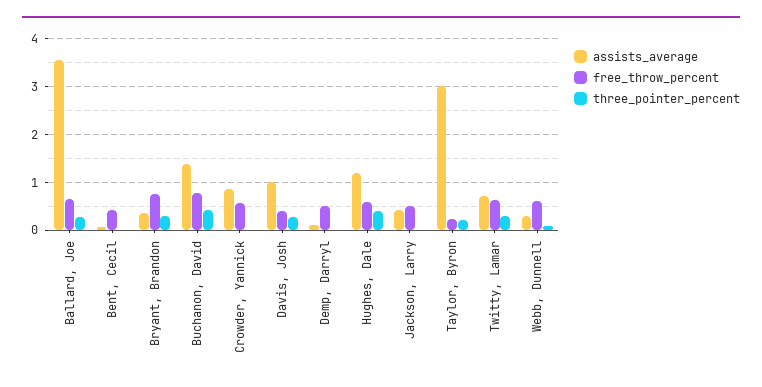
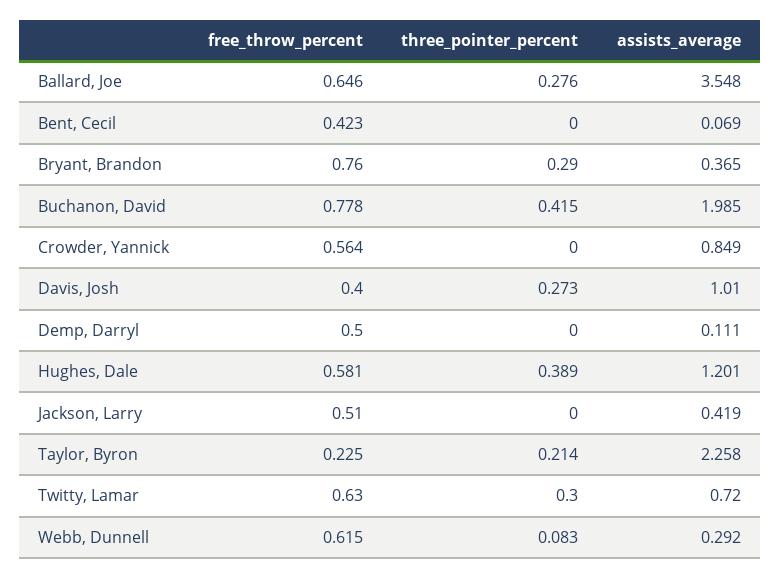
assists_average, Buchanon, David: 1.4 -> 1.985
assists_average, Taylor, Byron: 3 -> 2.258

